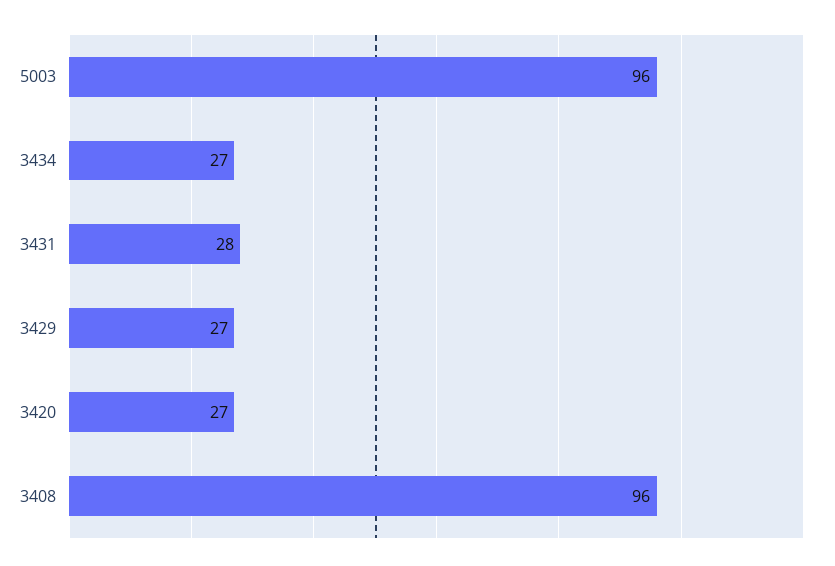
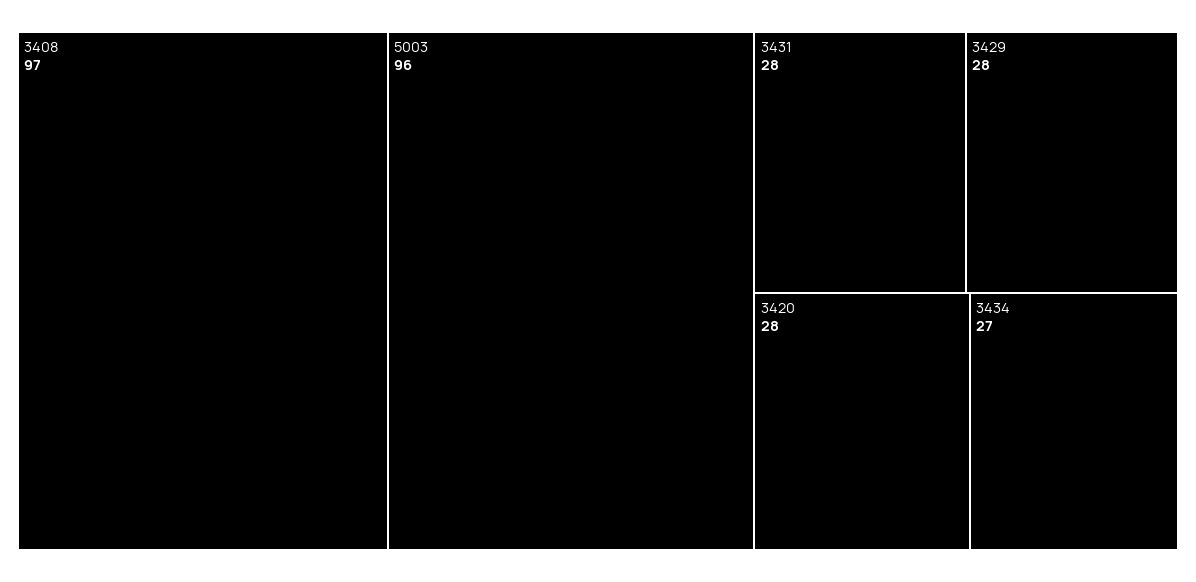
3429: 27 -> 28
3420: 27 -> 28
3408: 96 -> 97

